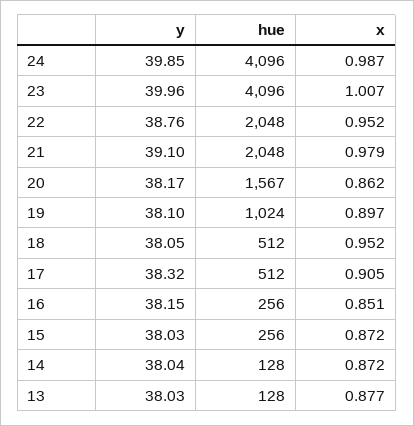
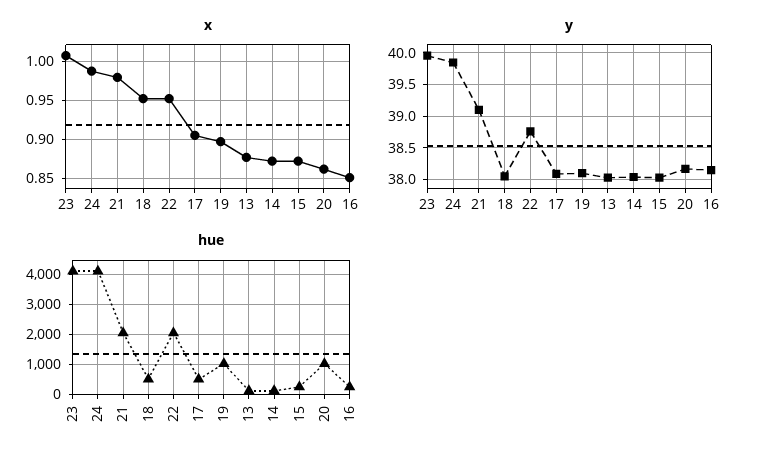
hue, 20: 1567 -> 1000
y, 17: 38.32 -> 38.1

